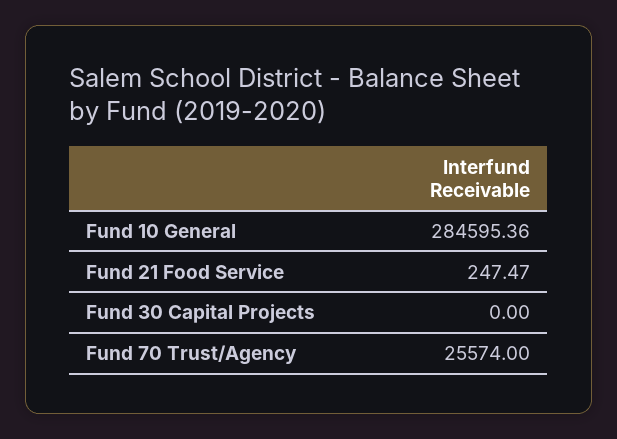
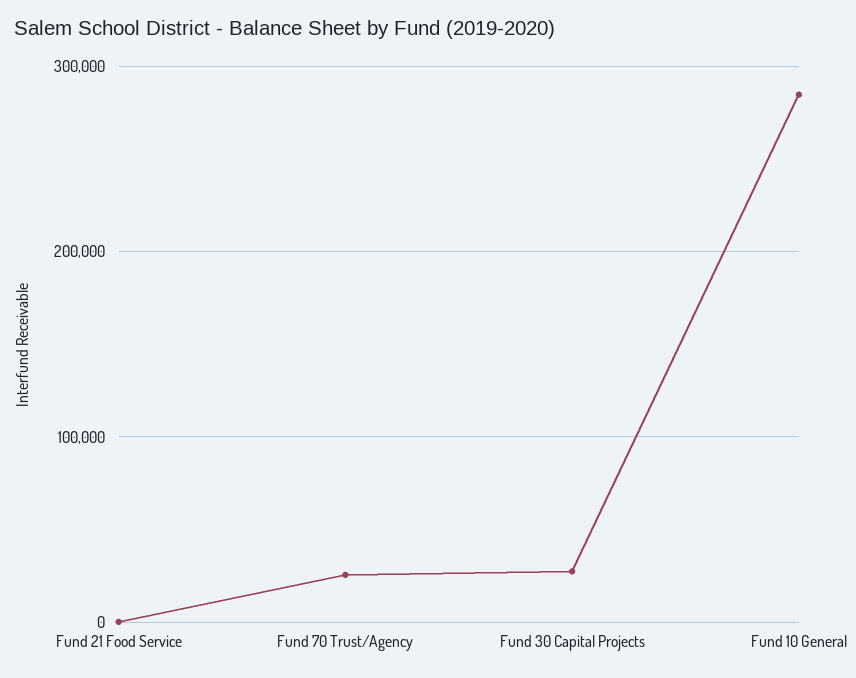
Fund 30 Capital Projects: 0 -> 30000

